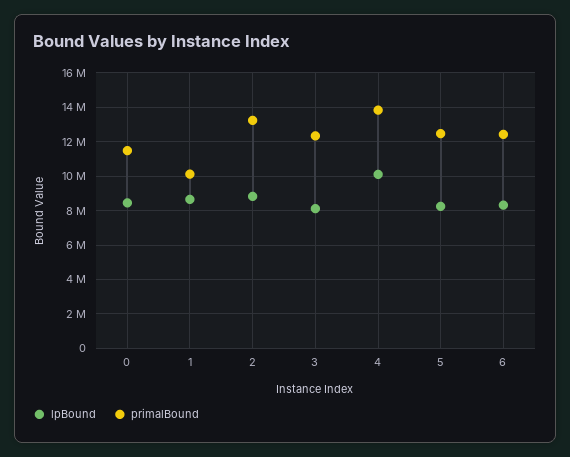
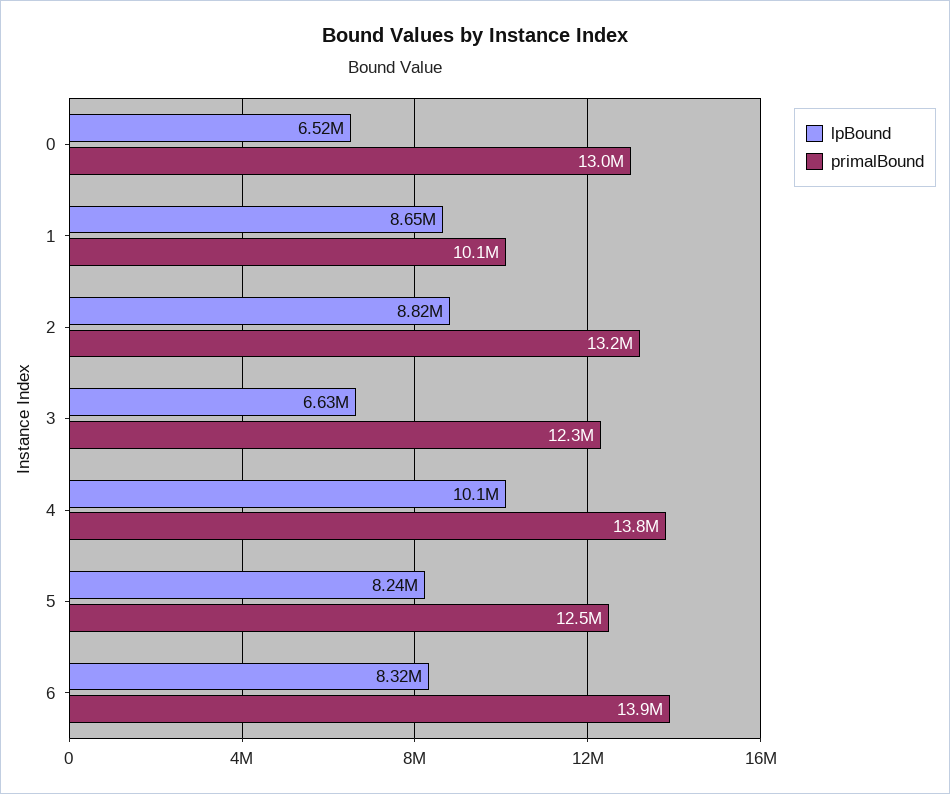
lpBound, 0: 8500000 -> 6520000
primalBound, 0: 11500000 -> 13000000
lpBound, 3: 8000000 -> 6630000
primalBound, 6: 12500000 -> 13900000

